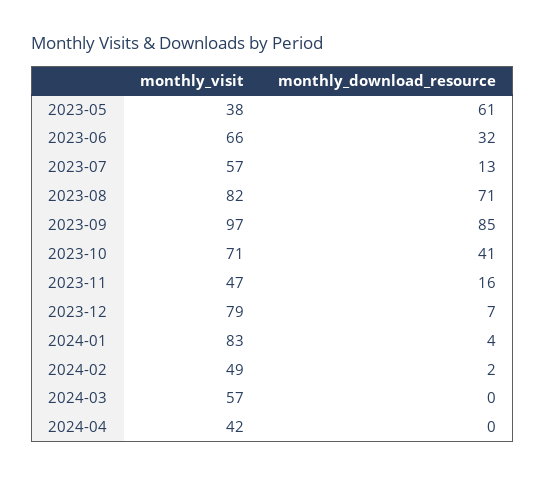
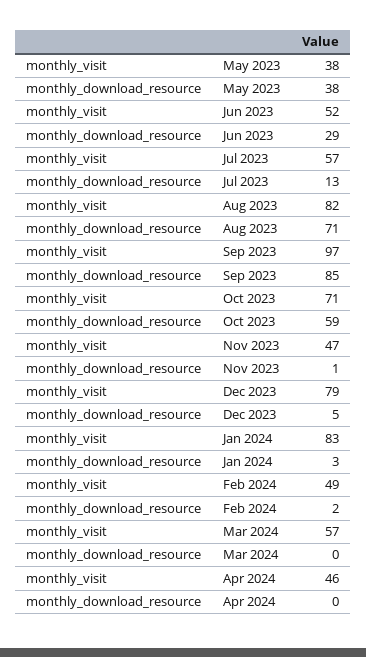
monthly_download_resource, 2023-05: 61 -> 38
monthly_visit, 2023-06: 66 -> 52
monthly_download_resource, 2023-06: 32 -> 29
monthly_download_resource, 2023-10: 41 -> 59
monthly_download_resource, 2023-11: 16 -> 1
monthly_download_resource, 2023-12: 7 -> 5
monthly_download_resource, 2024-01: 4 -> 3
monthly_visit, 2024-04: 42 -> 46

